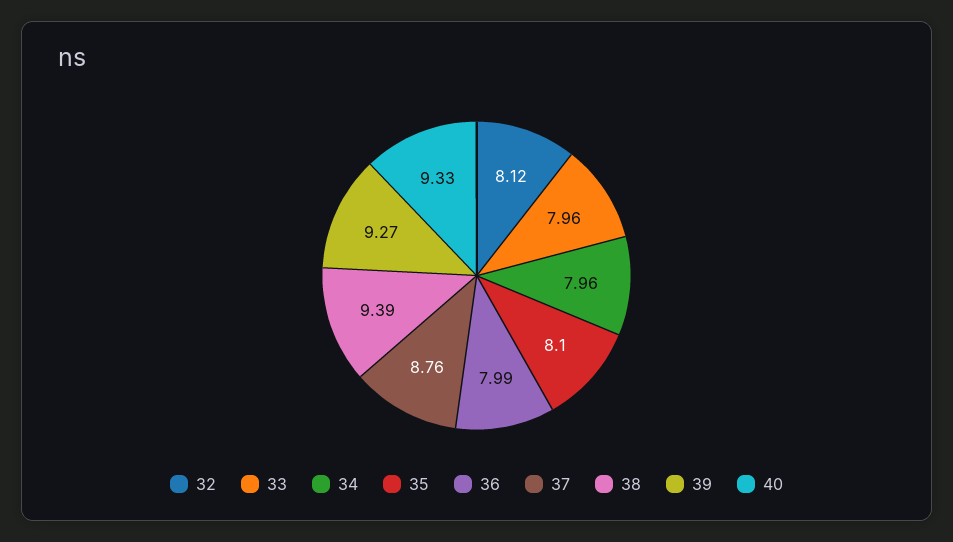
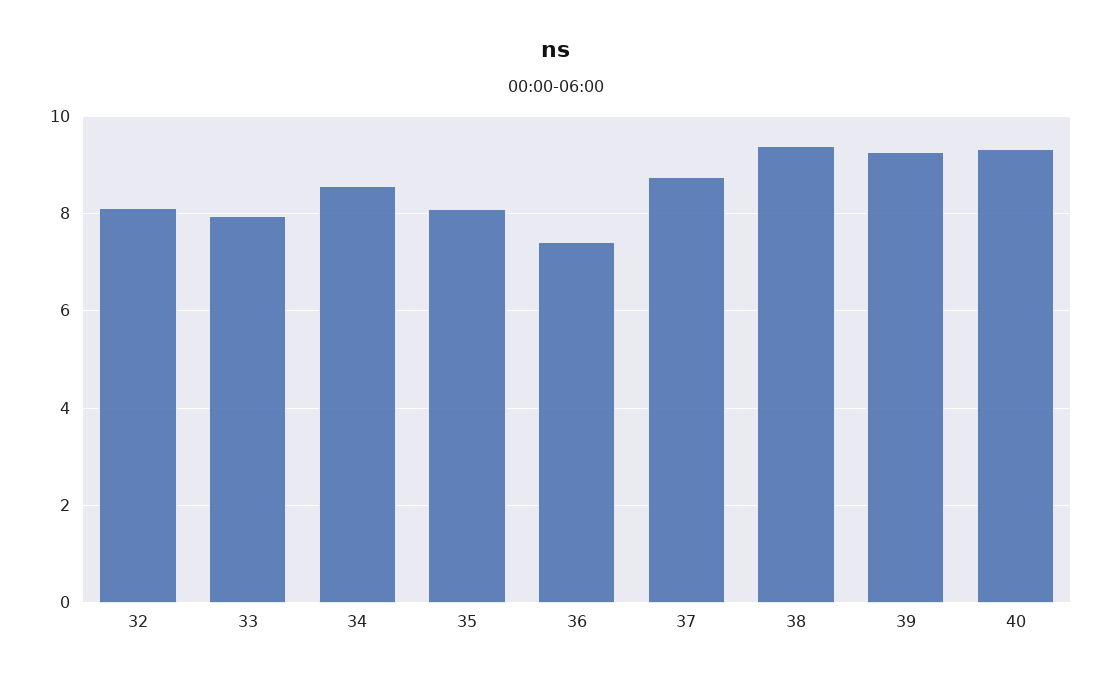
34: 7.96 -> 8.6
36: 7.99 -> 7.4

